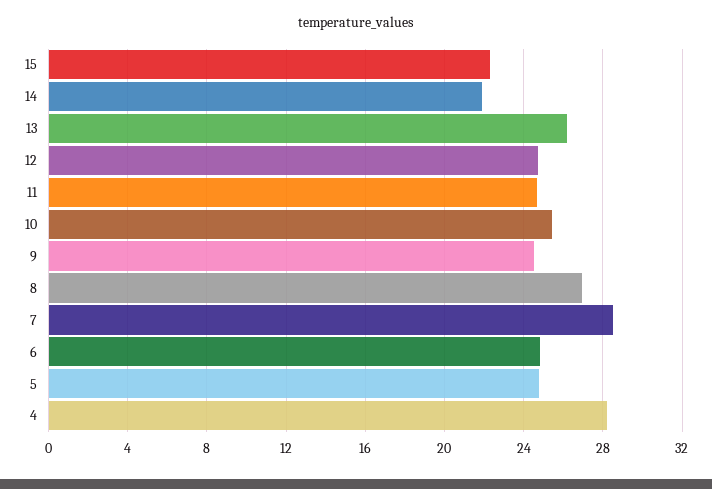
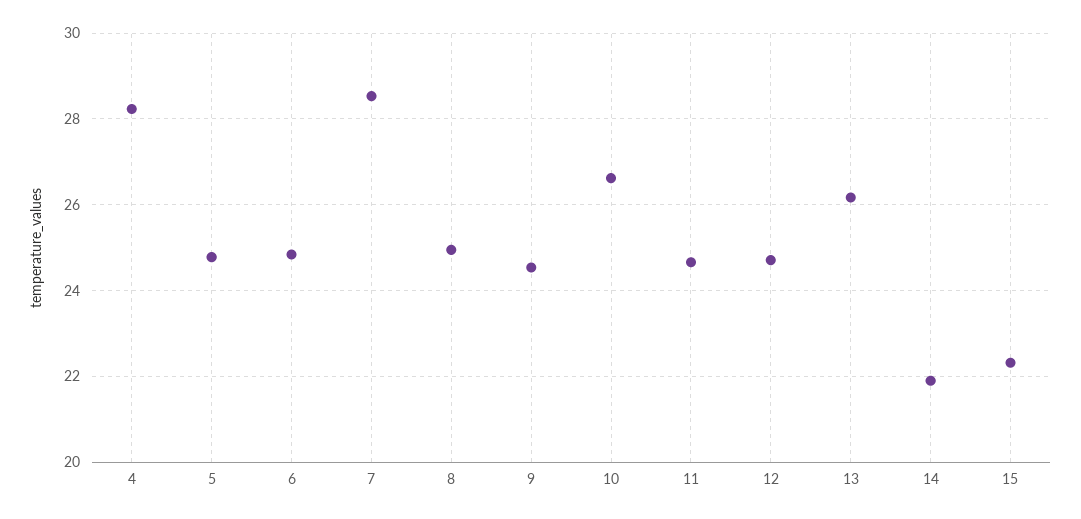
10: 25.5 -> 26.6
8: 27 -> 25

